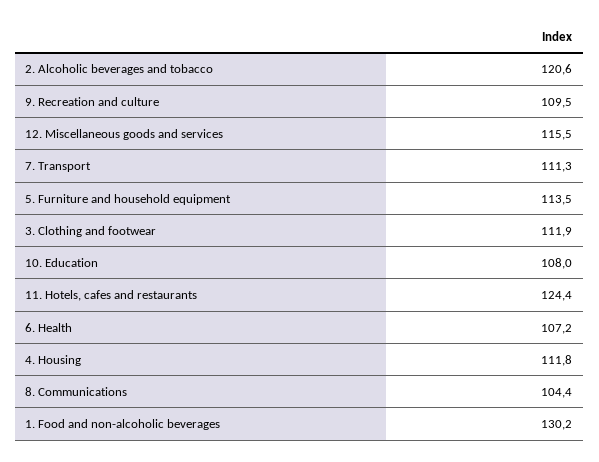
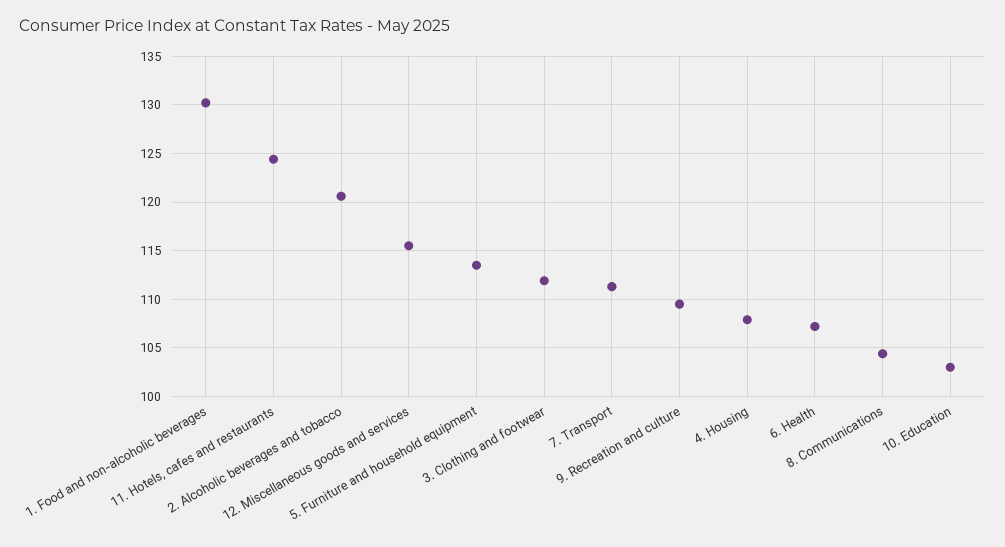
10. Education: 108 -> 103
4. Housing: 111.8 -> 108

